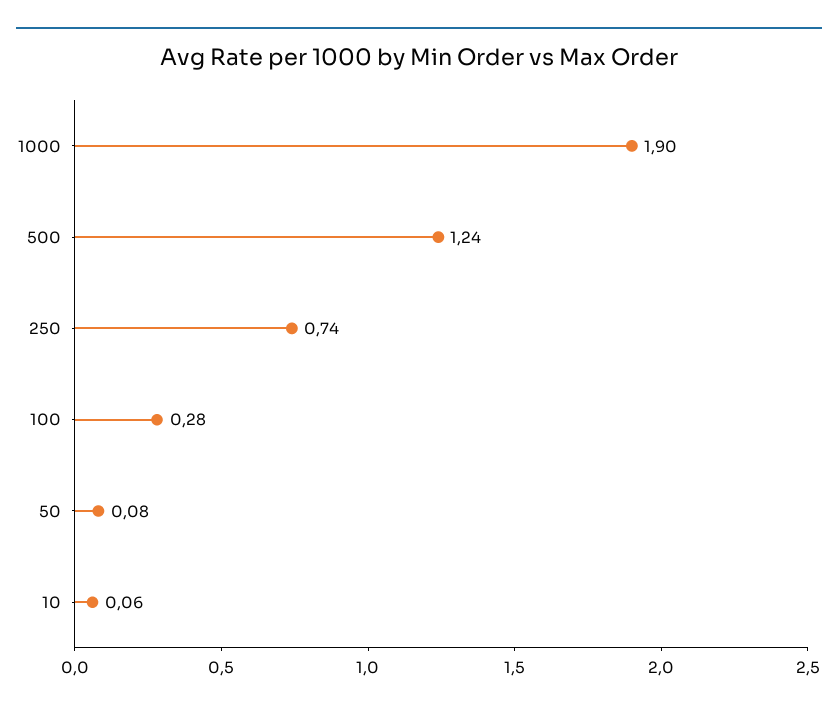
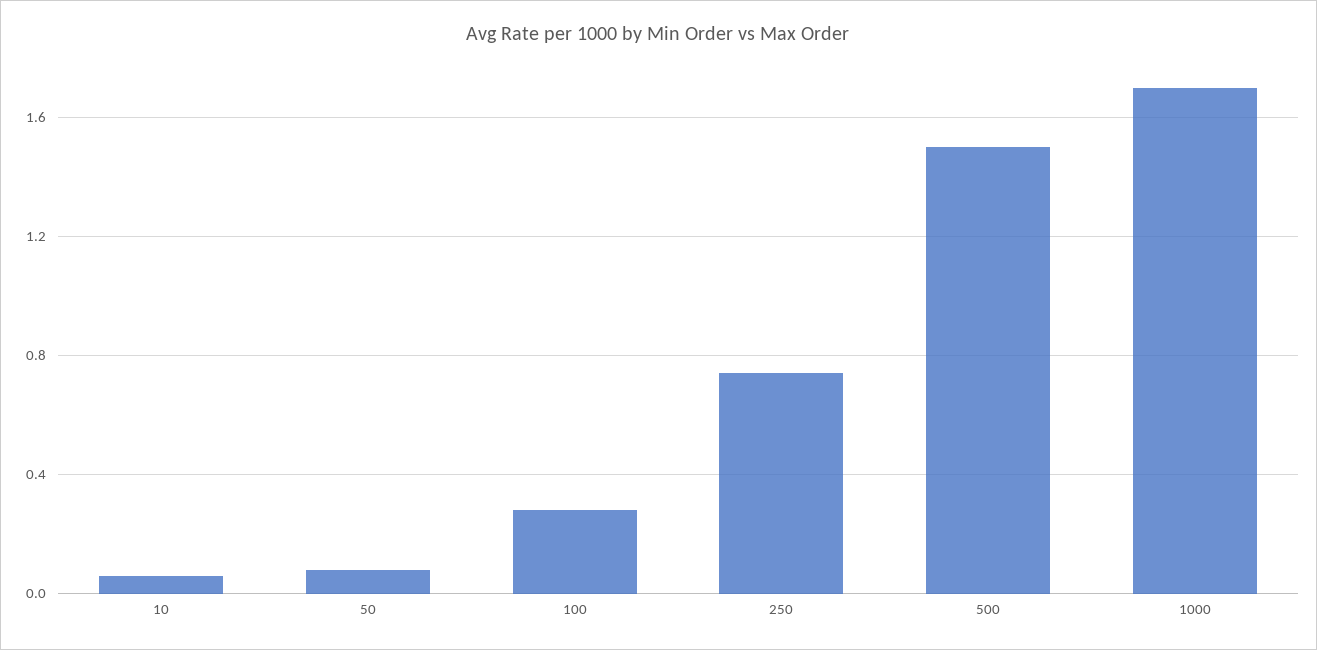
1000: 1.9 -> 1.7
500: 1.24 -> 1.5

